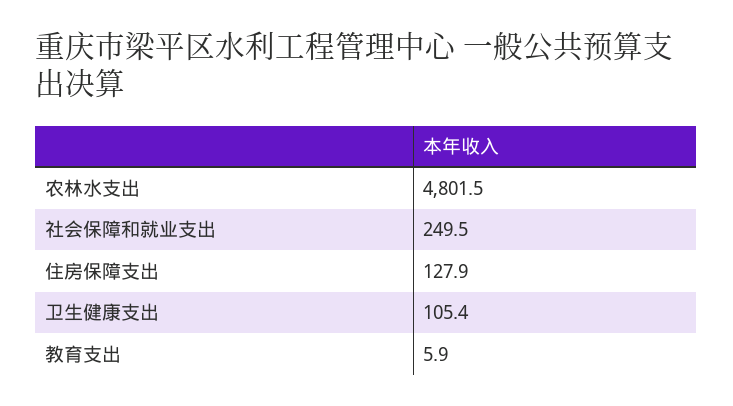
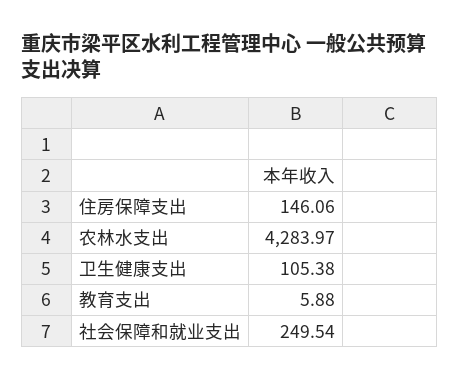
农林水支出: 4801.5 -> 4283.97
住房保障支出: 127.9 -> 146.06

